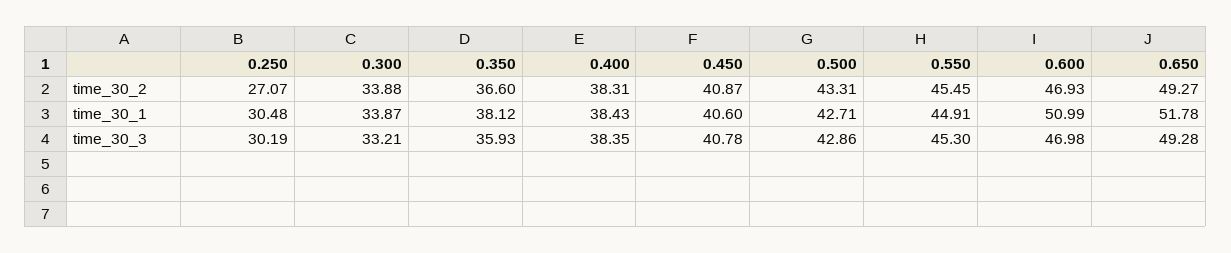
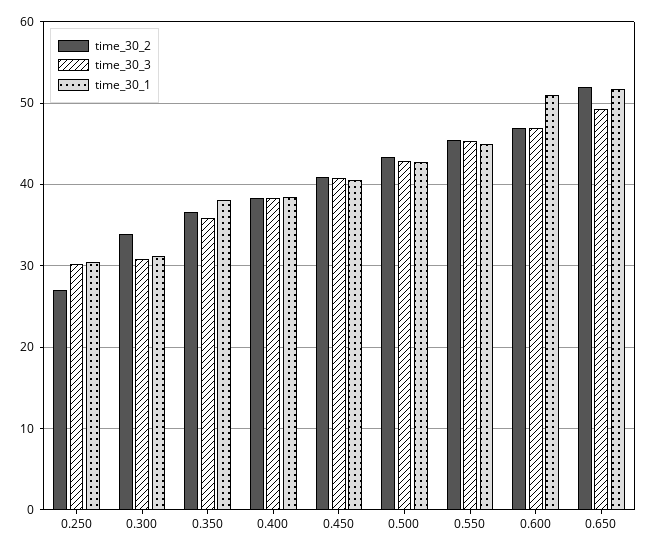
time_30_2, 0.650: 49.27 -> 52
time_30_1, 0.300: 33.87 -> 31
time_30_3, 0.300: 33.21 -> 31

